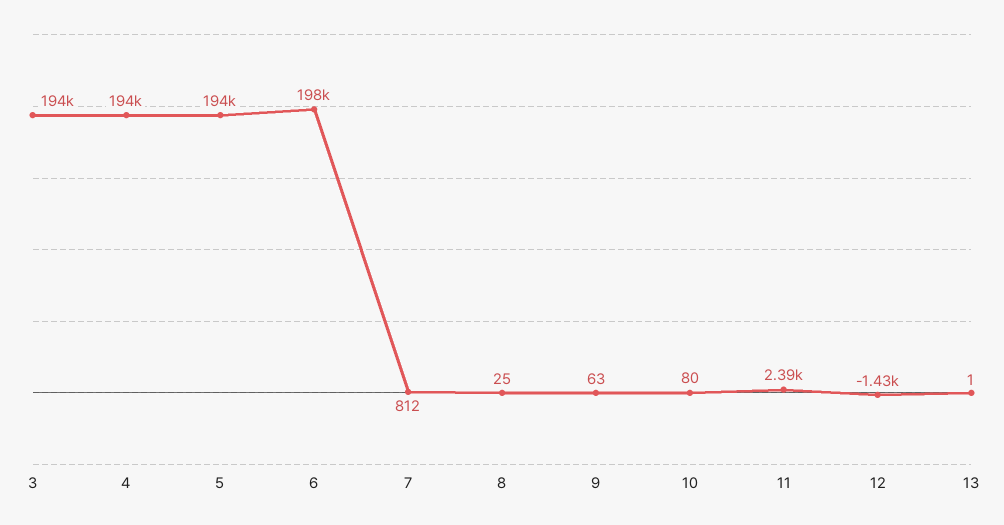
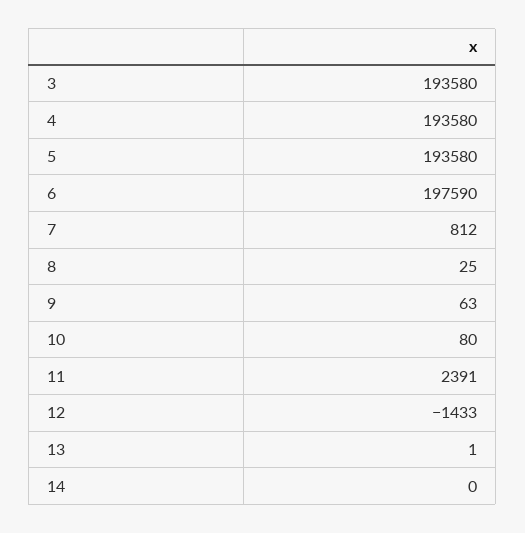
14: none -> 0

